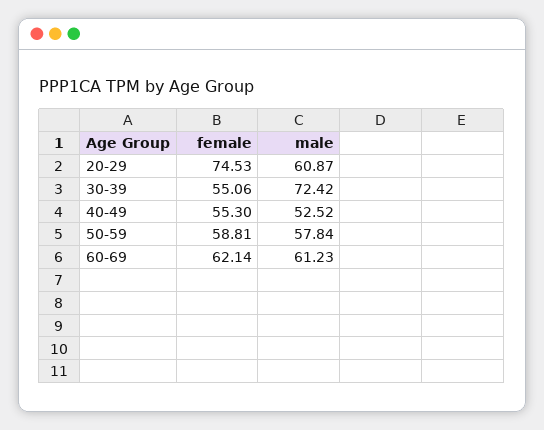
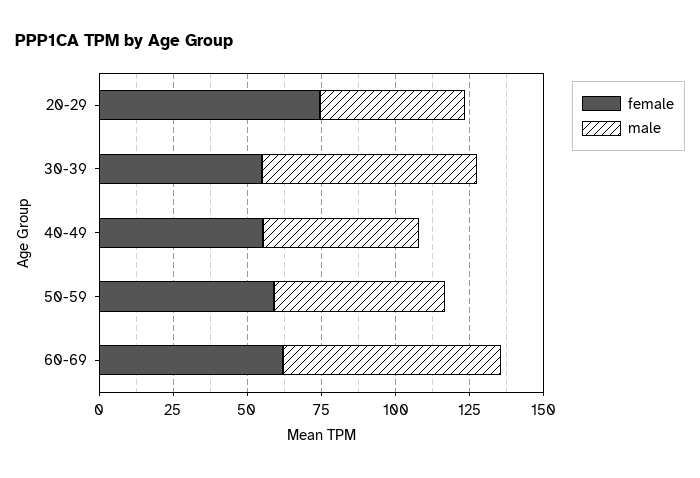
male, 20-29: 60.87 -> 50
male, 60-69: 61.23 -> 75

